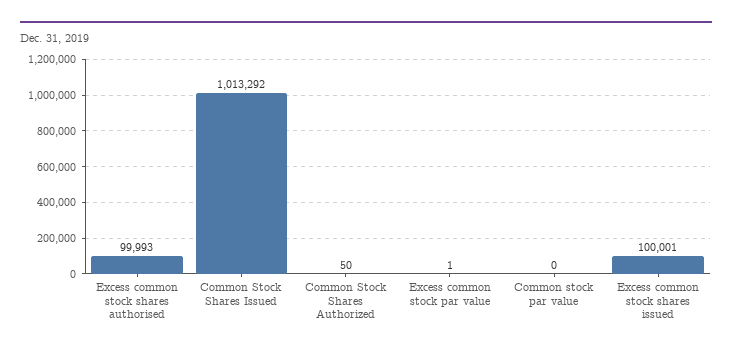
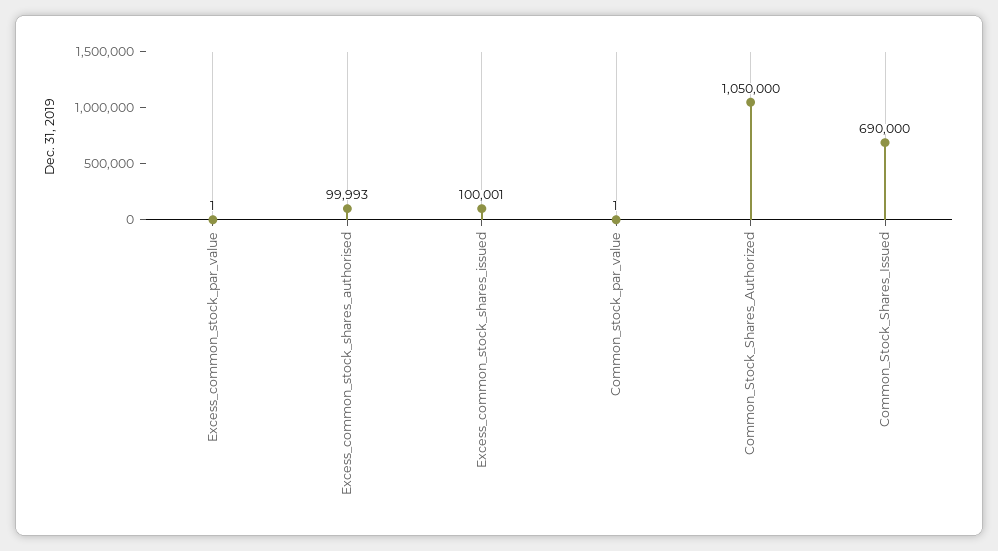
Common Stock Shares Issued: 1013292 -> 690000
Common Stock Shares Authorized: 50 -> 1050000
Common stock par value: 0 -> 1

